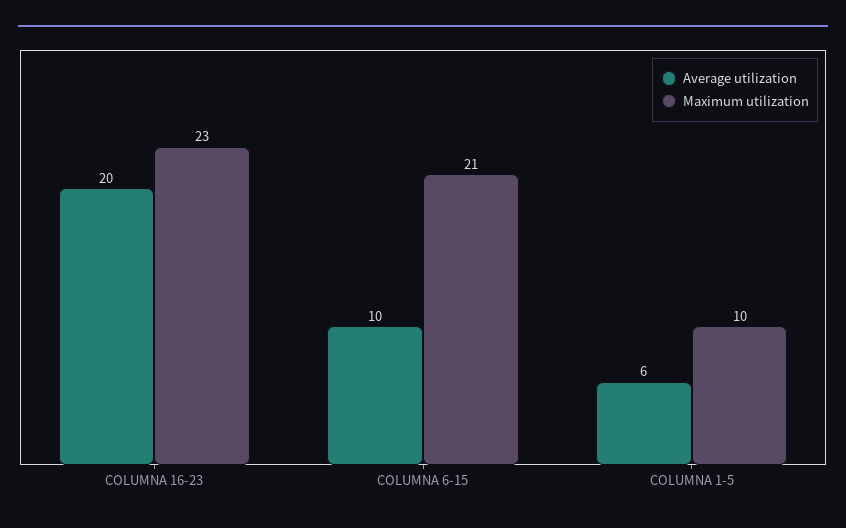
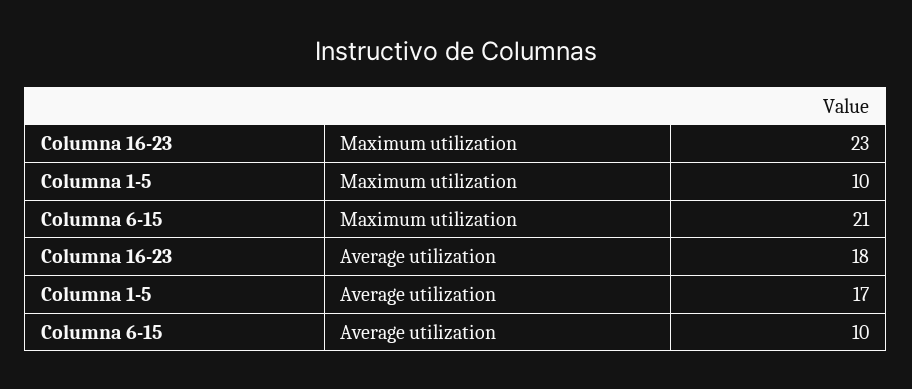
Average utilization, COLUMNA 16-23: 20 -> 18
Average utilization, COLUMNA 1-5: 6 -> 17

